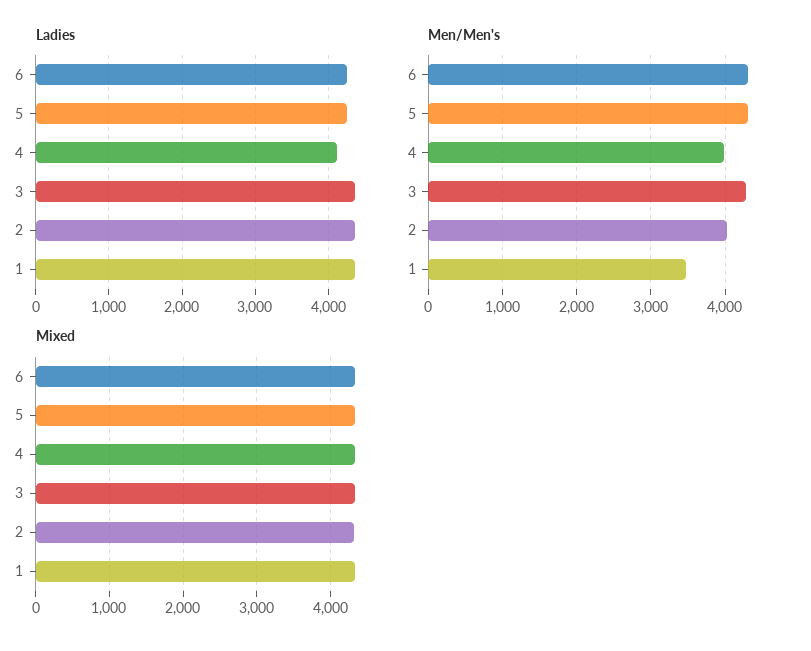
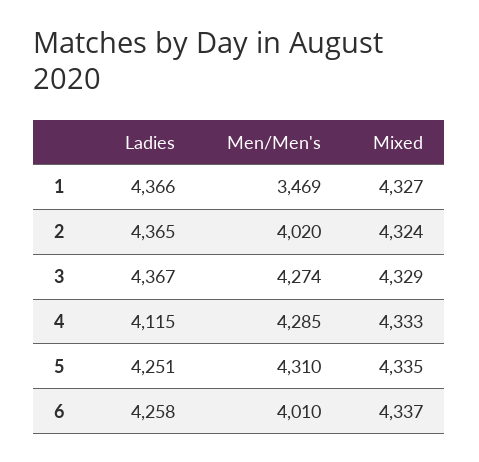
Men/Men's, 6: 4300 -> 4010
Men/Men's, 4: 4000 -> 4285

